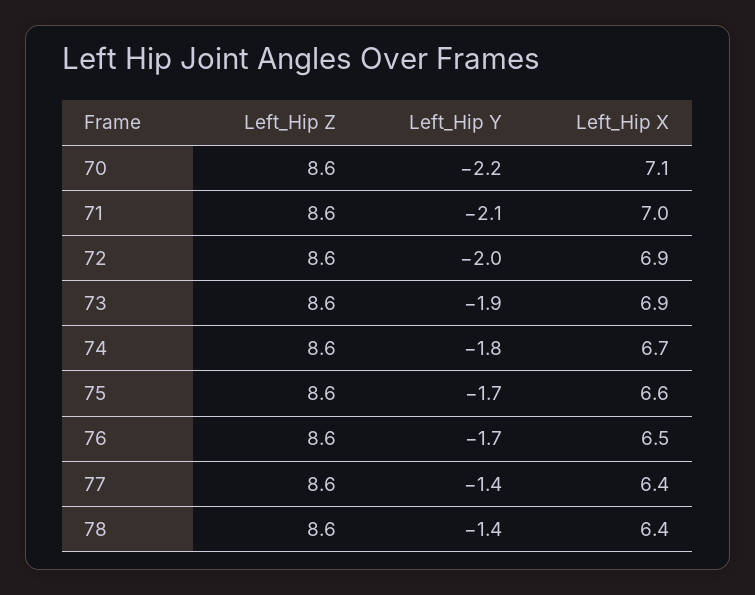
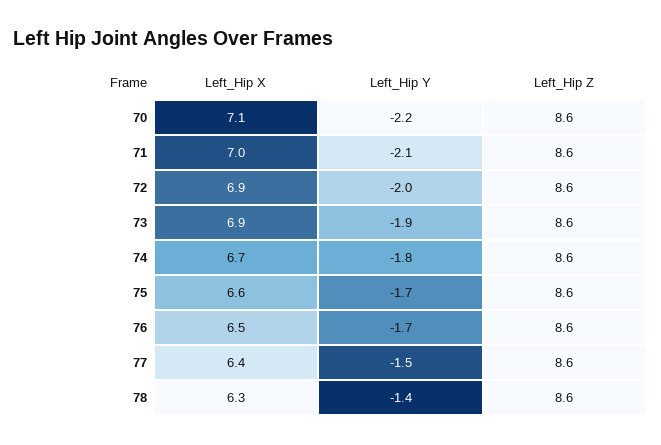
Left_Hip Y, 77: -1.4 -> -1.5
Left_Hip X, 78: 6.4 -> 6.3

